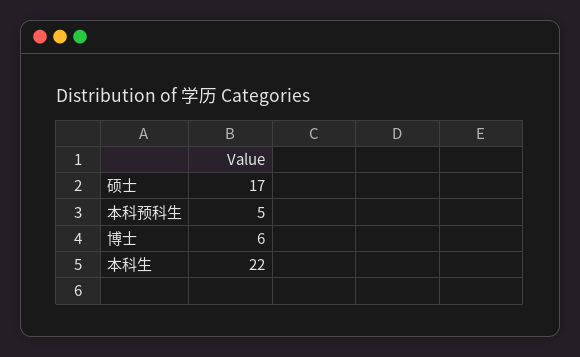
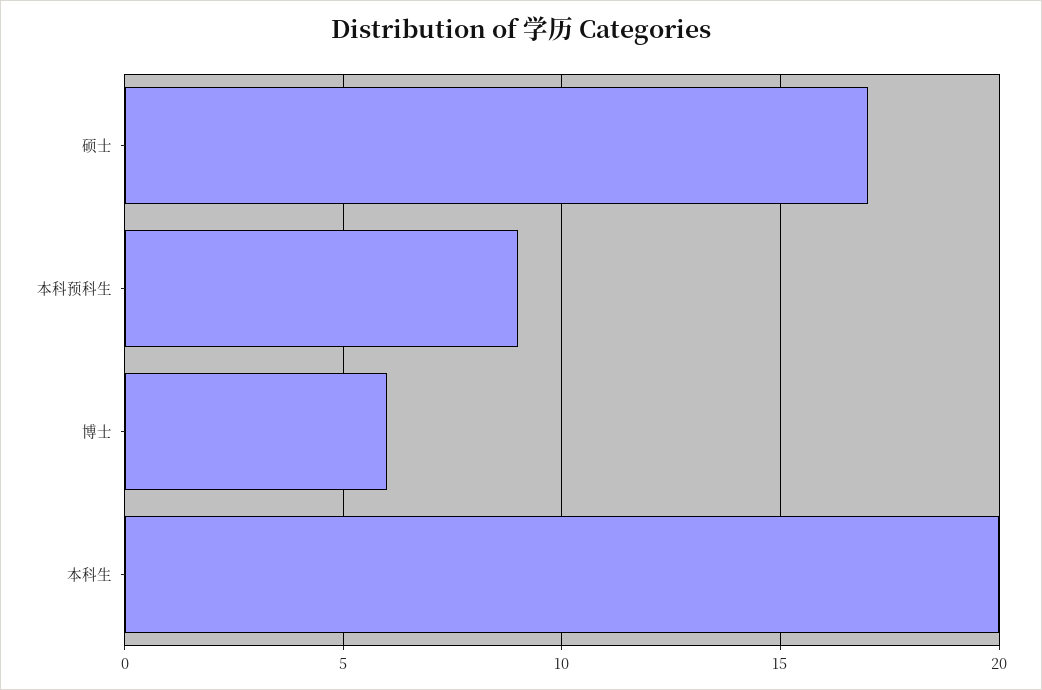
本科预科生: 5 -> 9
本科生: 22 -> 20

